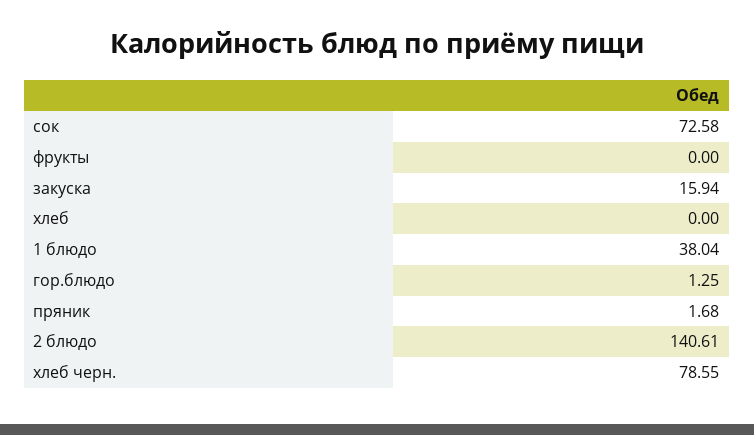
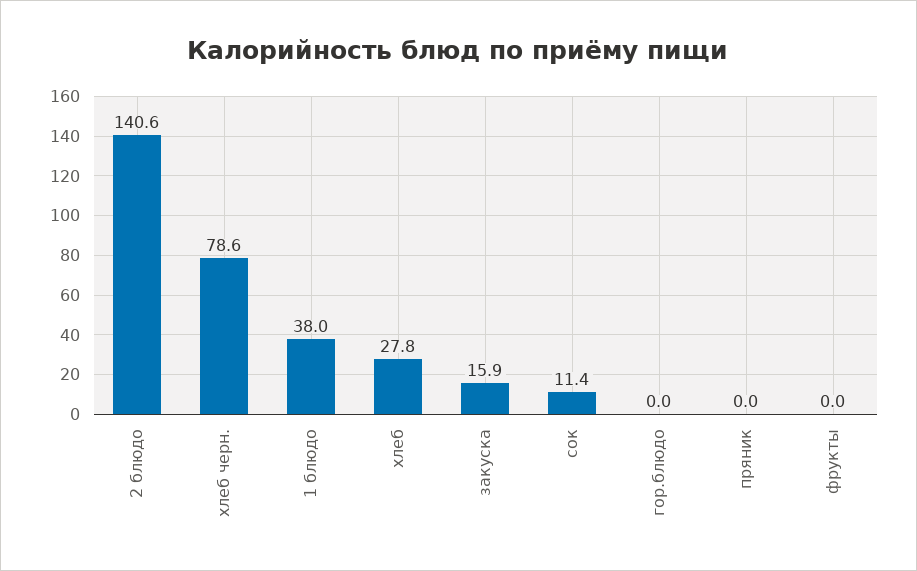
сок: 72.58 -> 11.4
хлеб: 0 -> 27.8
гор.блюдо: 1.25 -> 0
пряник: 1.68 -> 0

